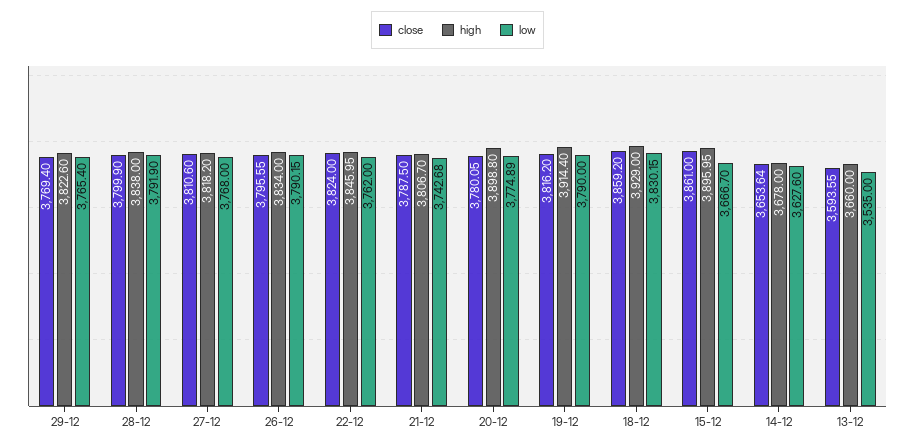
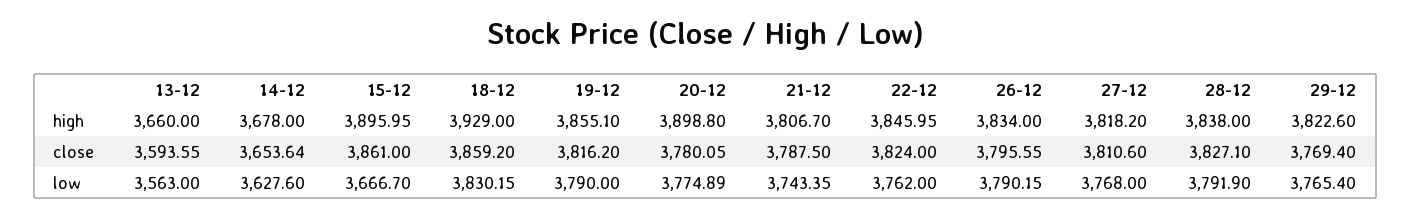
close, 28-12: 3799.9 -> 3827.1
low, 21-12: 3742.68 -> 3743.35
high, 19-12: 3914.4 -> 3855.1
low, 13-12: 3535 -> 3563

